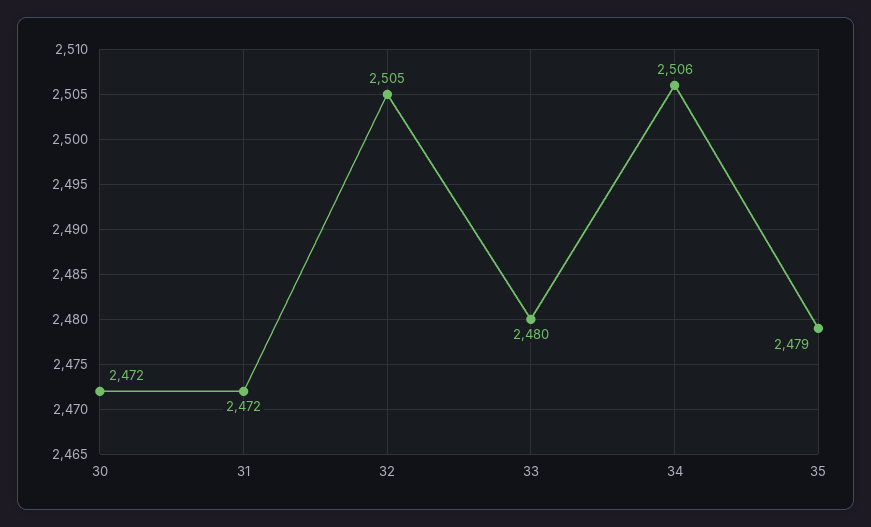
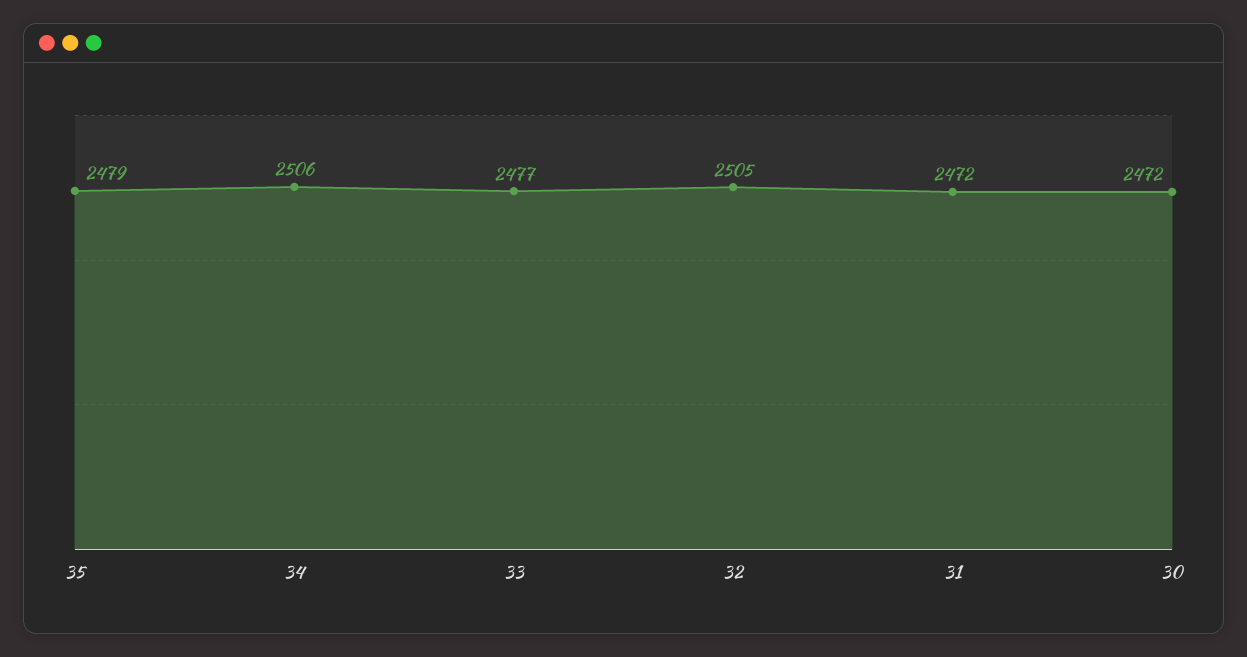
33: 2480 -> 2477

